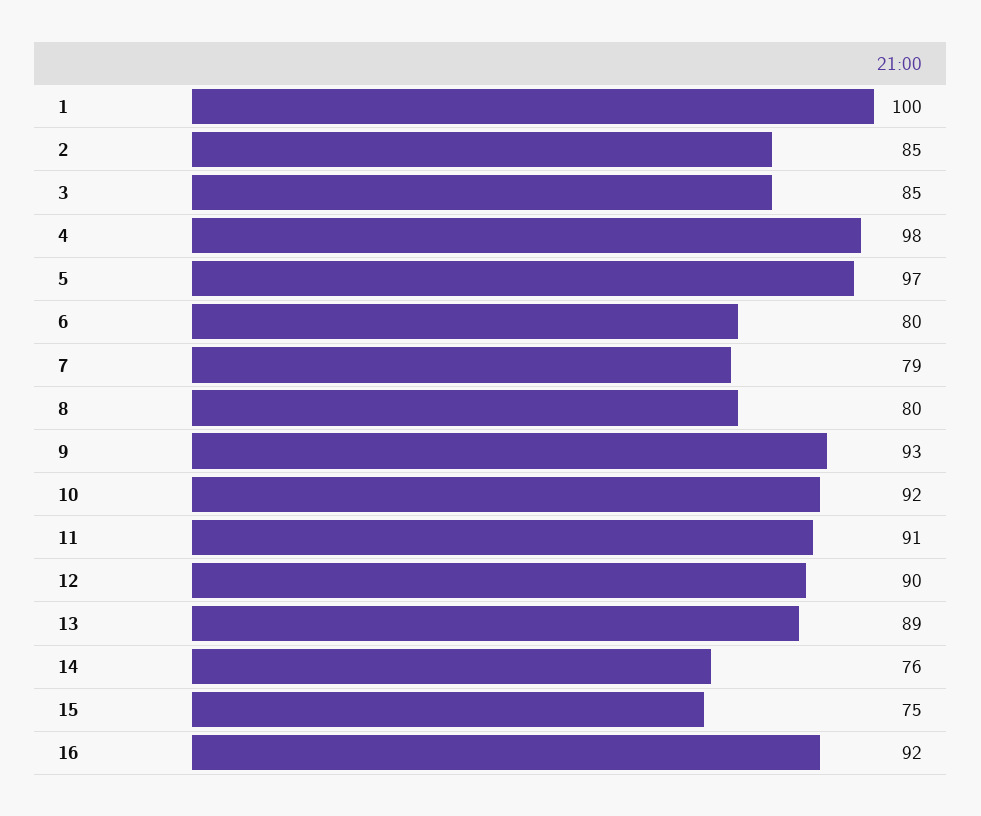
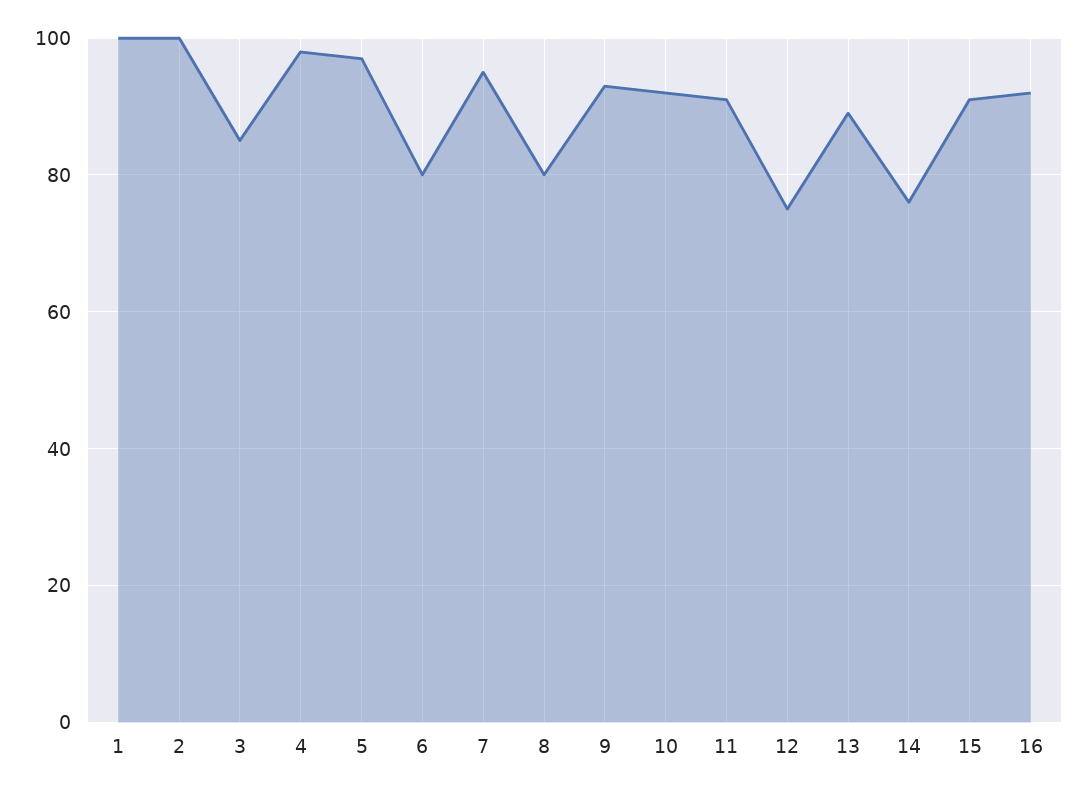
2: 85 -> 100
7: 79 -> 95
12: 90 -> 75
15: 75 -> 90

